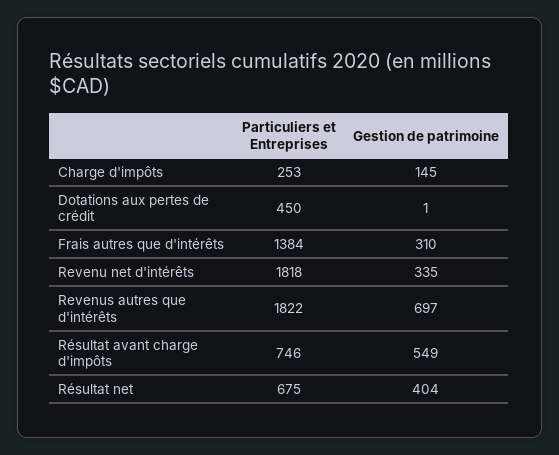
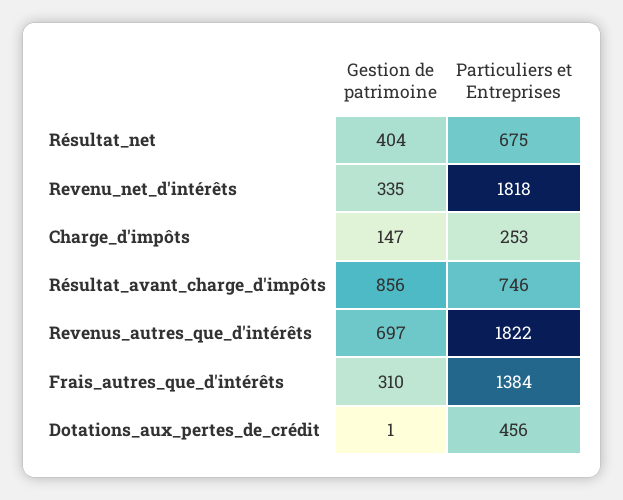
Gestion de patrimoine, Charge d'impôts: 145 -> 147
Particuliers et Entreprises, Dotations aux pertes de crédit: 450 -> 456
Gestion de patrimoine, Résultat avant charge d'impôts: 549 -> 856

